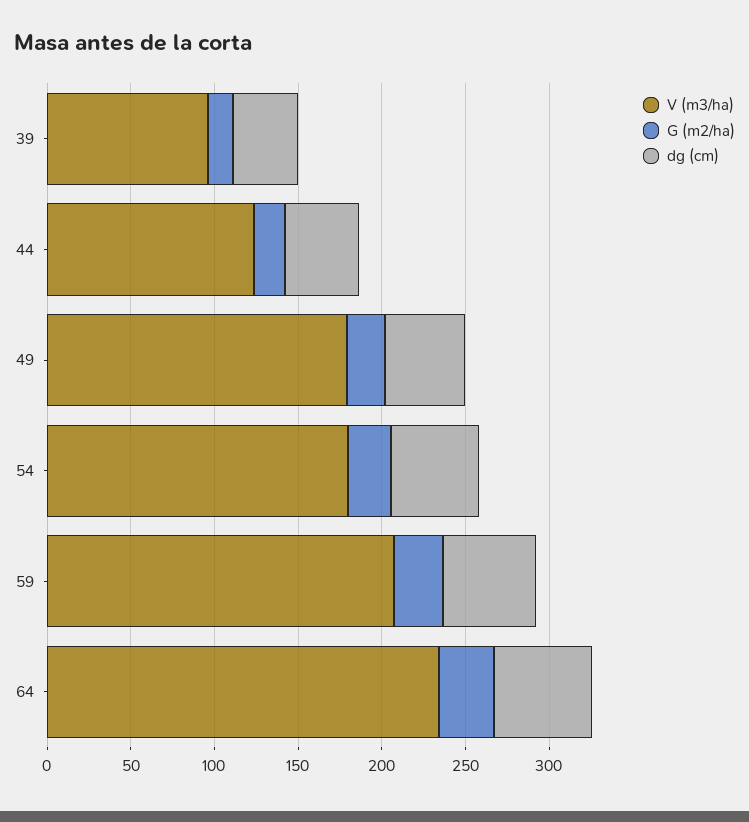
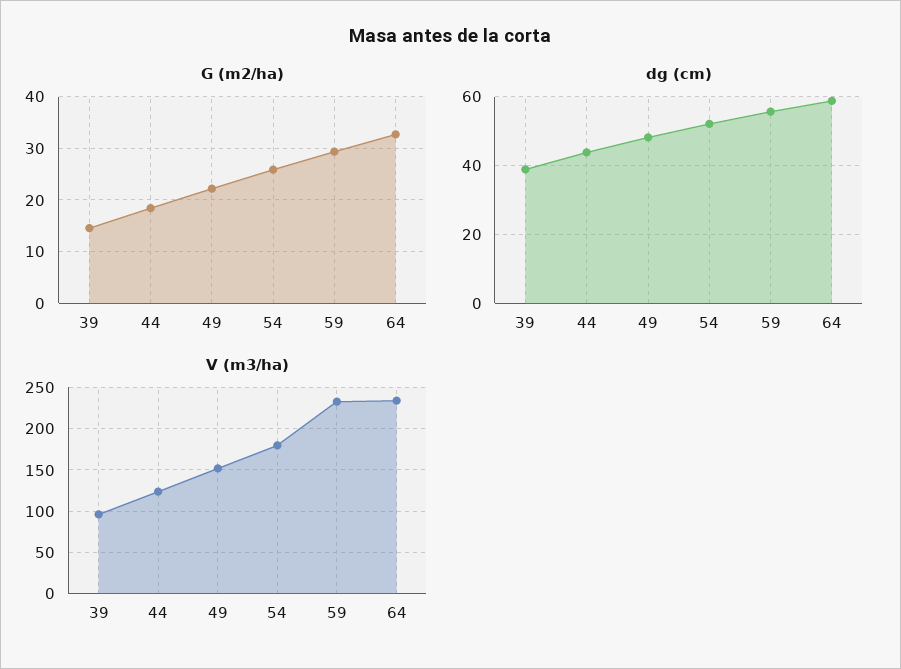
V (m3/ha), 49: 180 -> 150
V (m3/ha), 59: 210 -> 230

